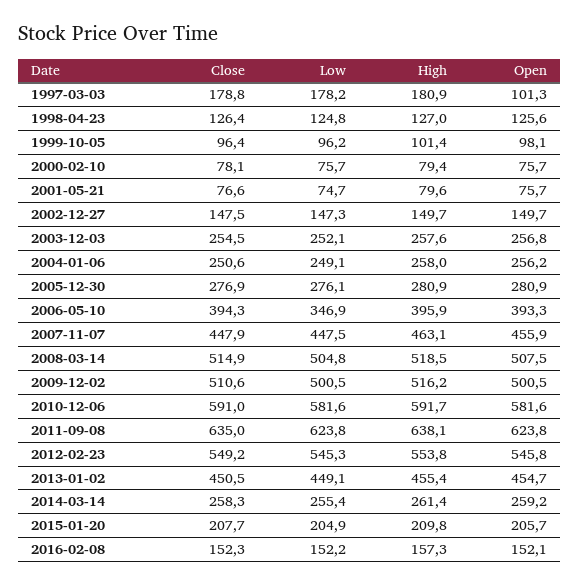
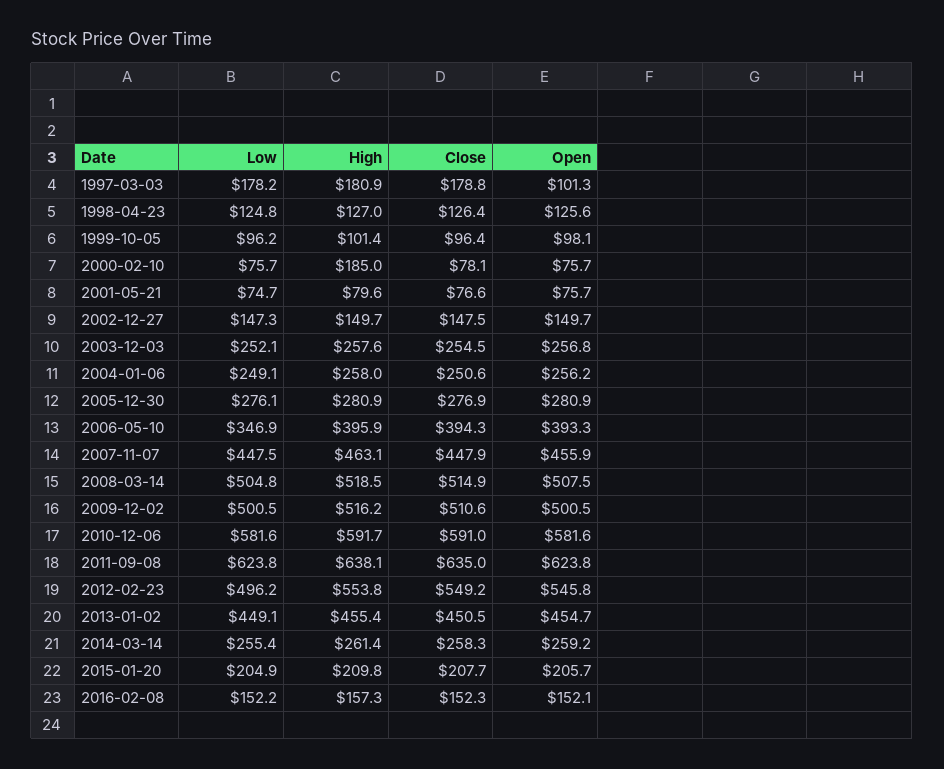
High, 2000-02-10: 79.4 -> 185
Low, 2012-02-23: 545.3 -> 496.2

